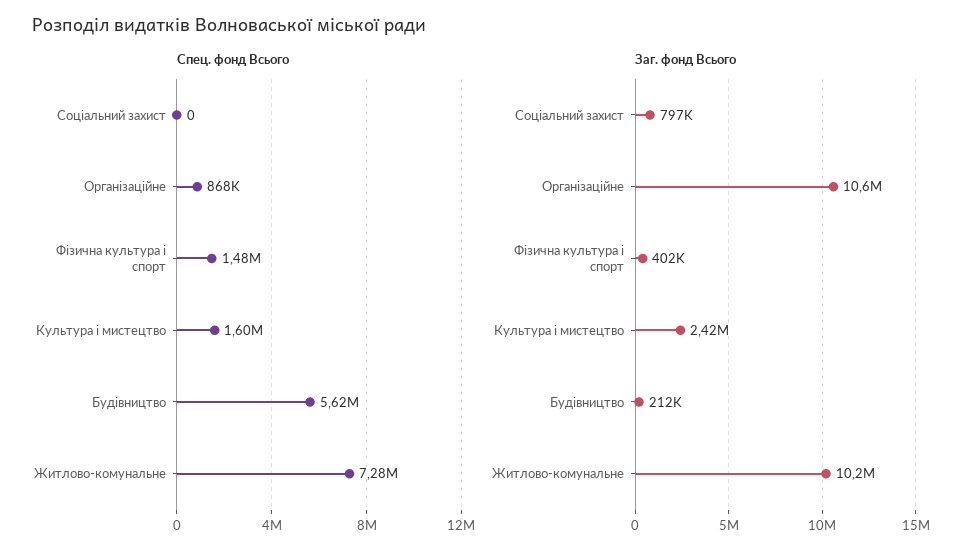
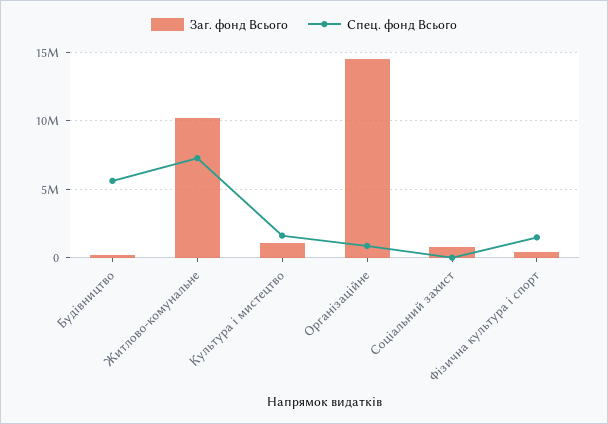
Заг. фонд Всього, Організаційне: 10600000 -> 14500000
Заг. фонд Всього, Культура і мистецтво: 2420000 -> 1000000

